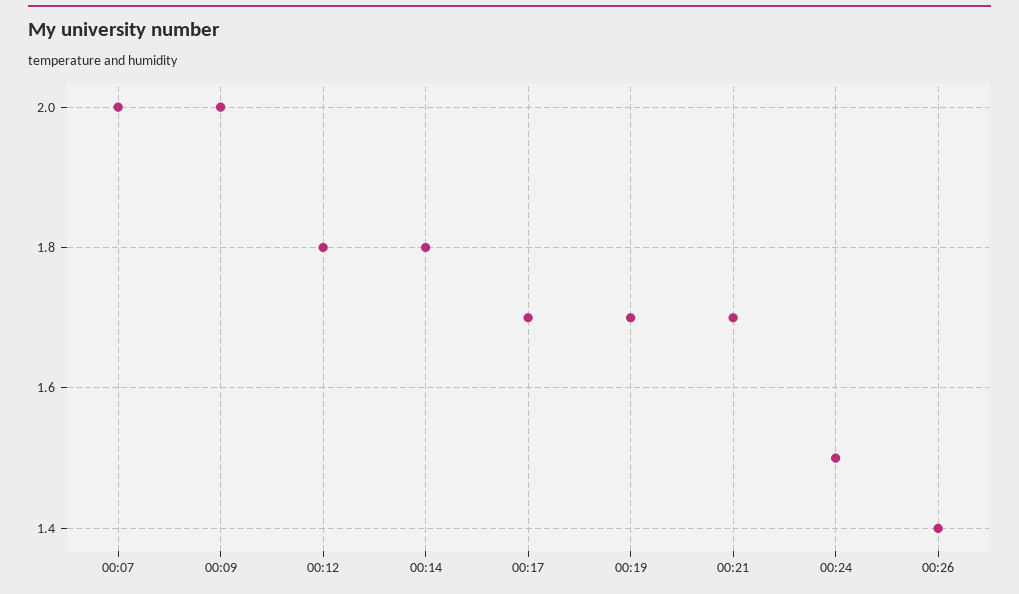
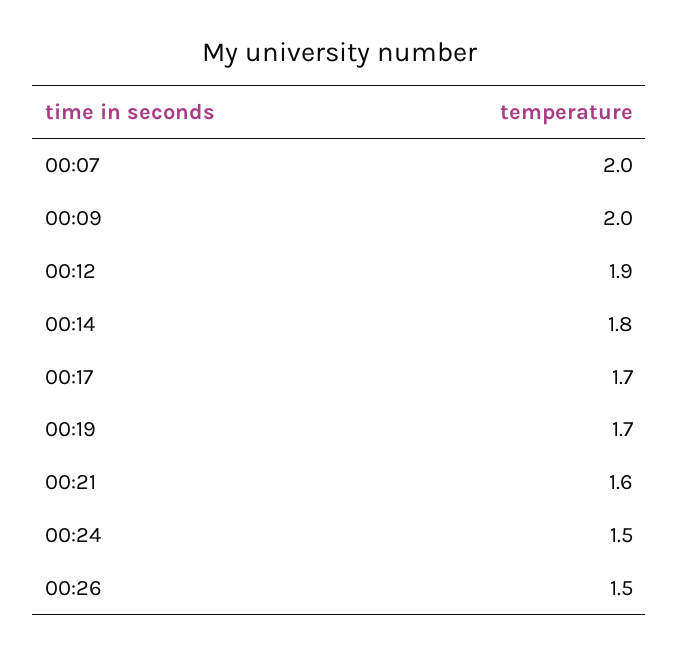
00:12: 1.8 -> 1.9
00:21: 1.7 -> 1.6
00:26: 1.4 -> 1.5

